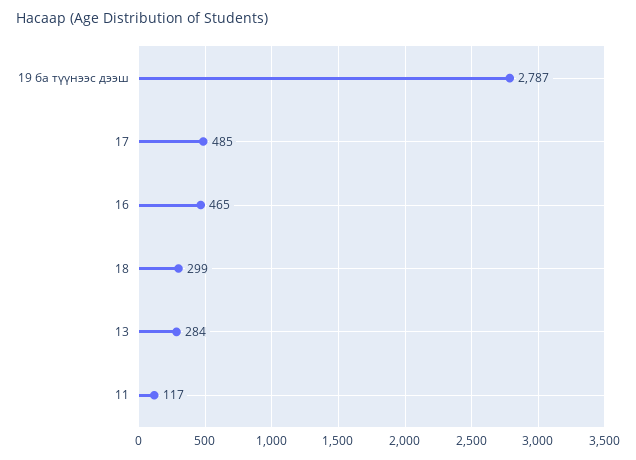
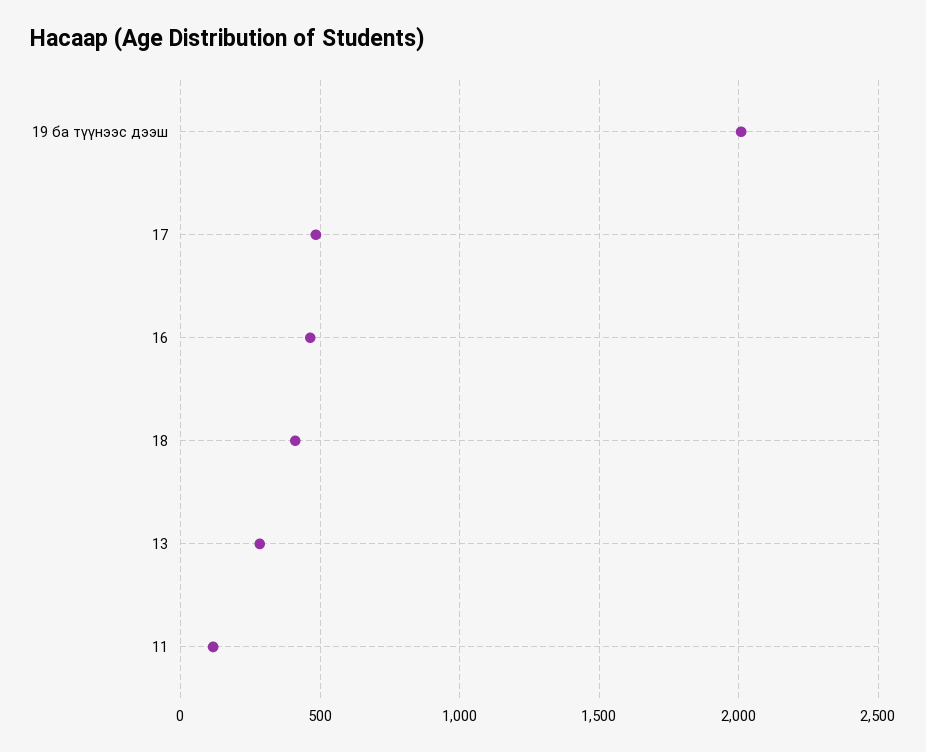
19 ба түүнээс дээш: 2787 -> 2000
18: 299 -> 400

